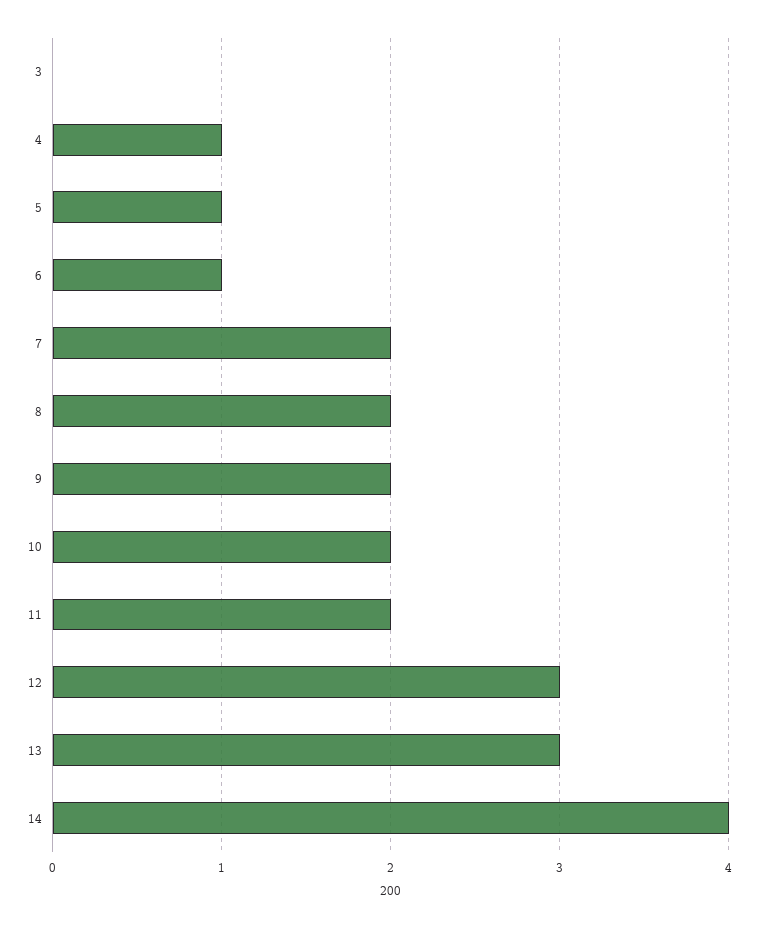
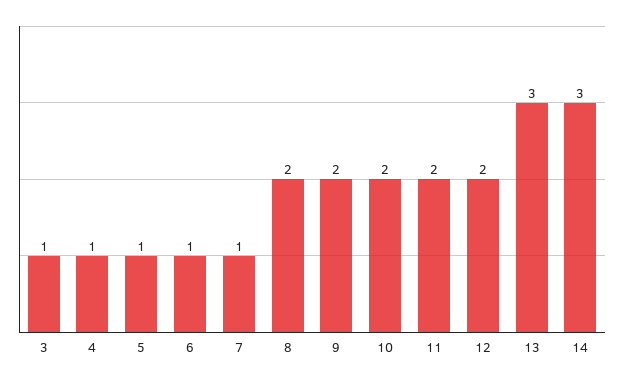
3: 0 -> 1
7: 2 -> 1
12: 3 -> 2
14: 4 -> 3

